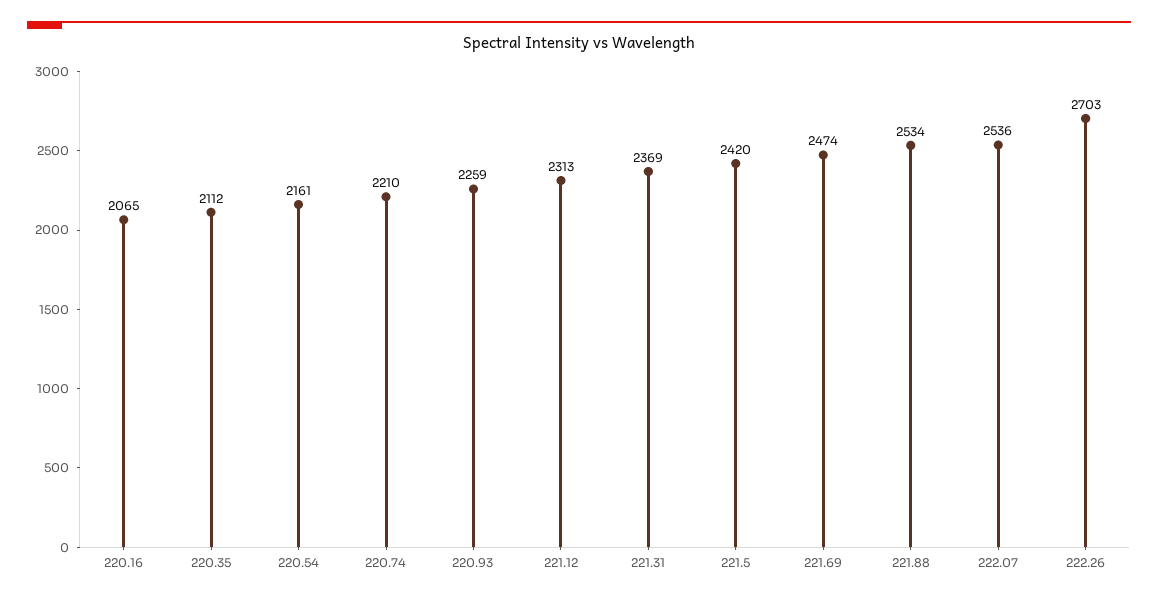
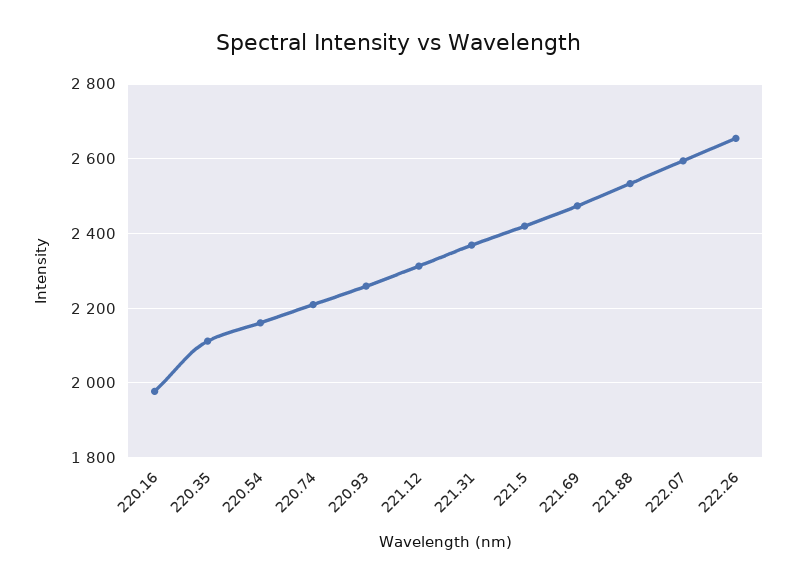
220.16: 2065 -> 1980
222.07: 2536 -> 2600
222.26: 2703 -> 2660

